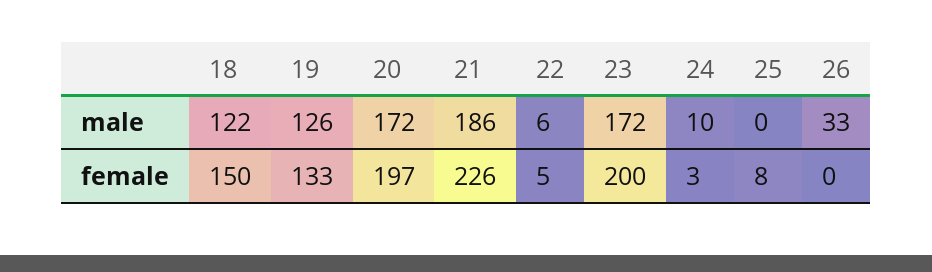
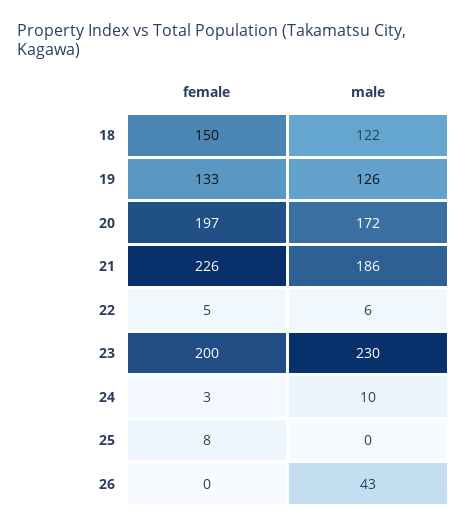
23, male: 172 -> 230
26, male: 33 -> 43

